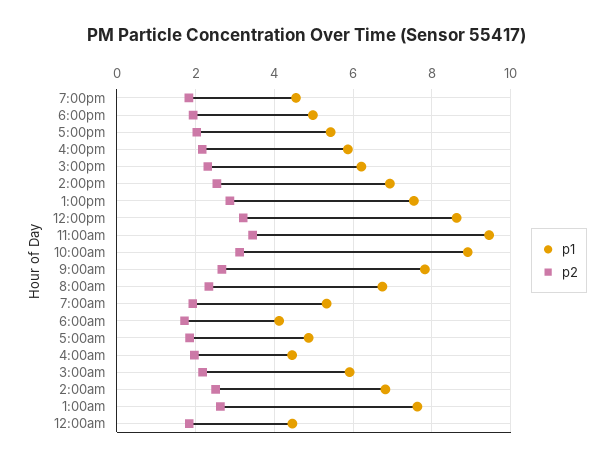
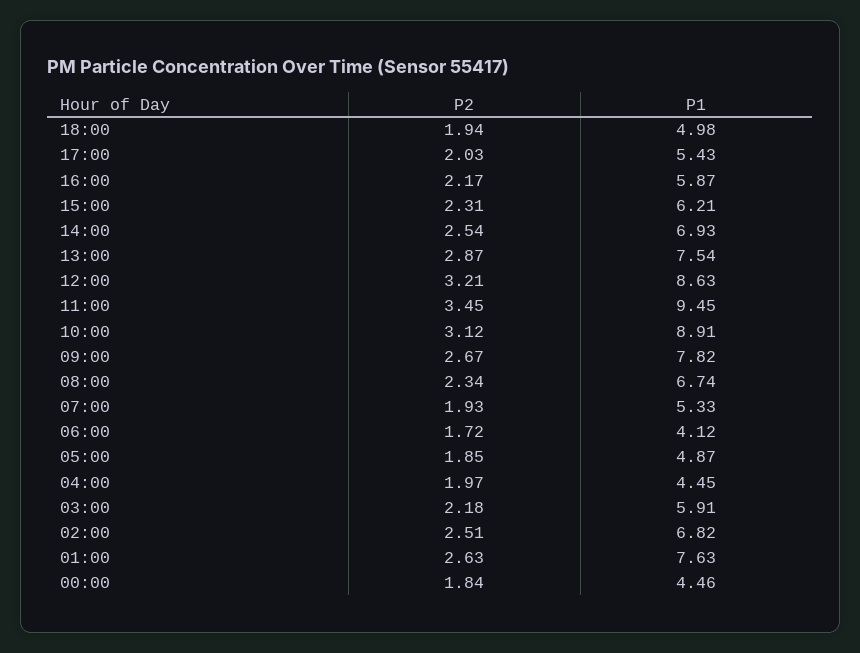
p1, 7:00pm: 4.6 -> none
p2, 7:00pm: 1.8 -> none

